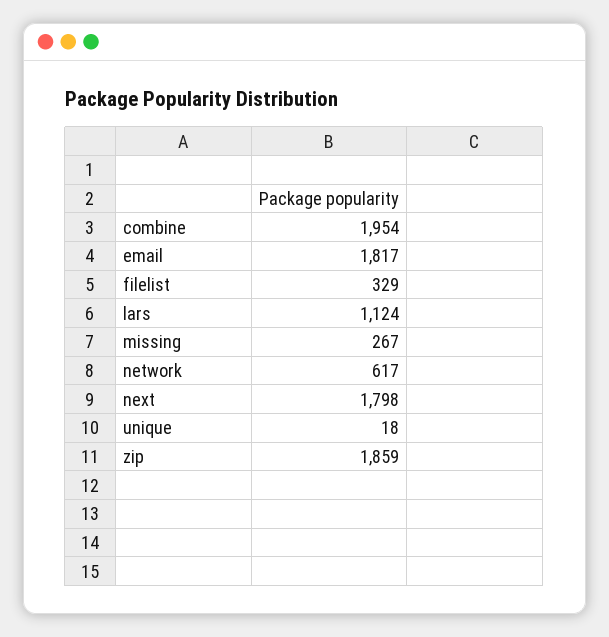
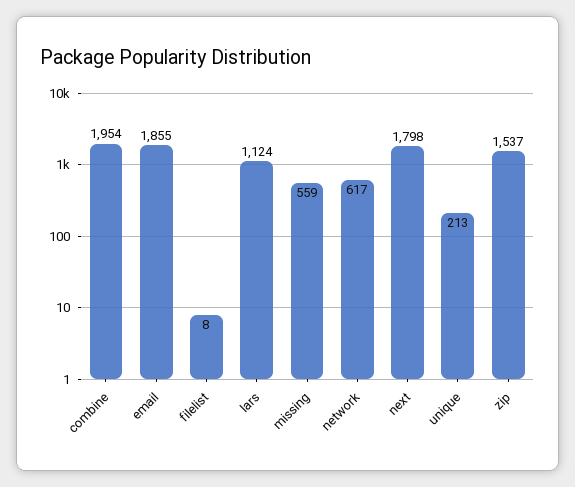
email: 1817 -> 1855
filelist: 329 -> 8
missing: 267 -> 559
unique: 18 -> 213
zip: 1859 -> 1537

